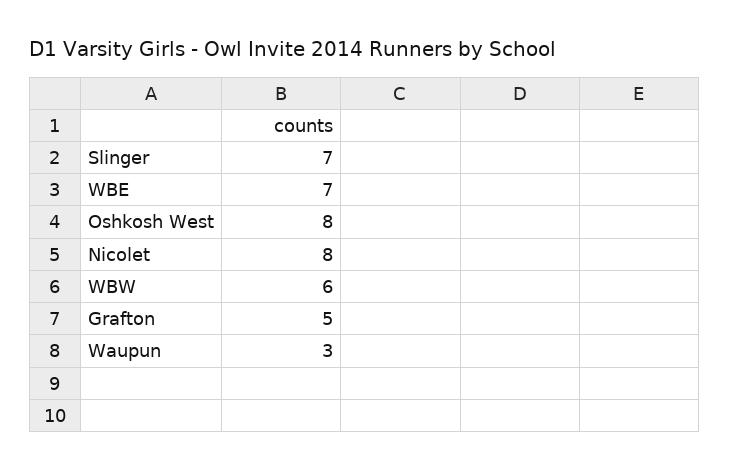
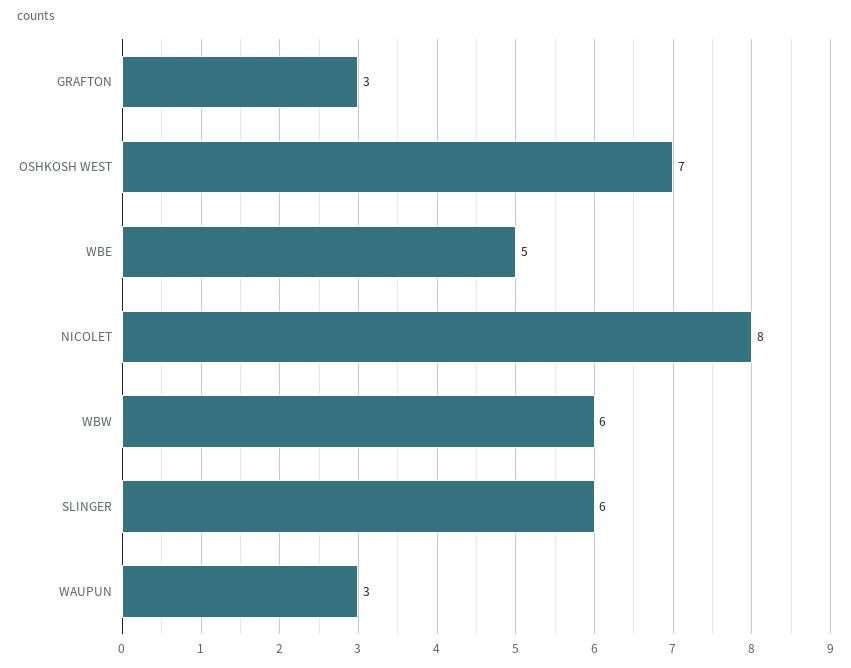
Slinger: 7 -> 6
WBE: 7 -> 5
Oshkosh West: 8 -> 7
Grafton: 5 -> 3

